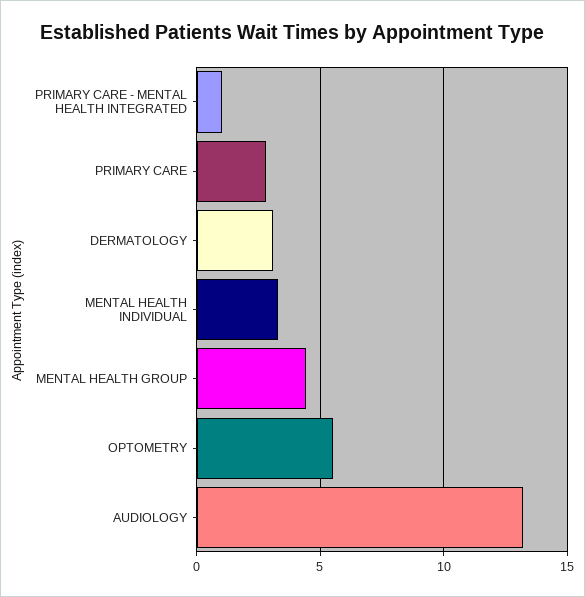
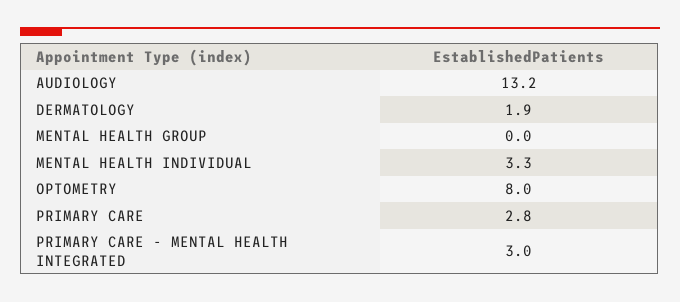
PRIMARY CARE - MENTAL HEALTH INTEGRATED: 1 -> 3
DERMATOLOGY: 3 -> 1.9
MENTAL HEALTH GROUP: 4.5 -> 0
OPTOMETRY: 5.5 -> 8

